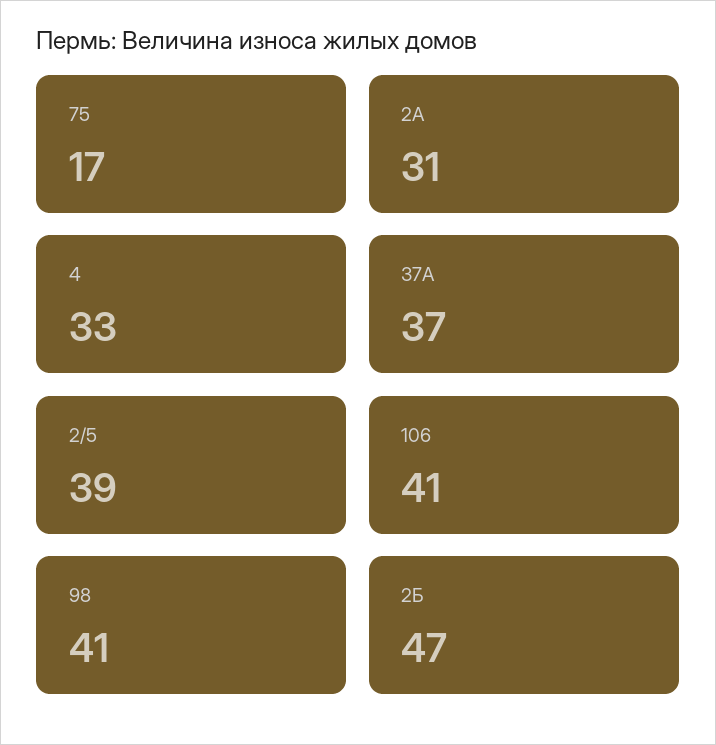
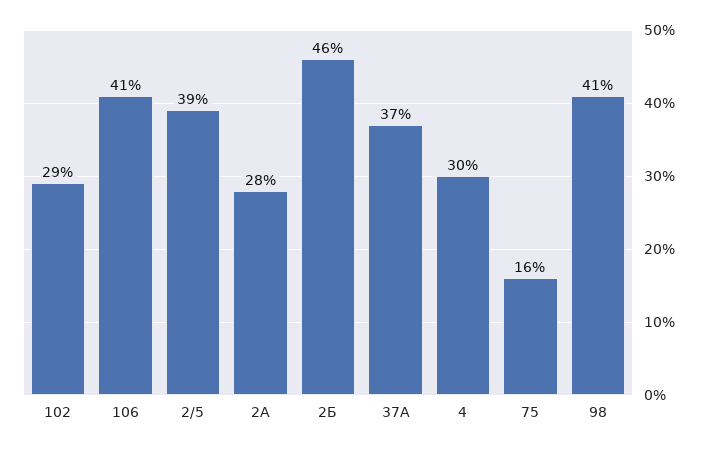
75: 17 -> 16
2А: 31 -> 28
4: 33 -> 30
2Б: 47 -> 46
102: none -> 29

